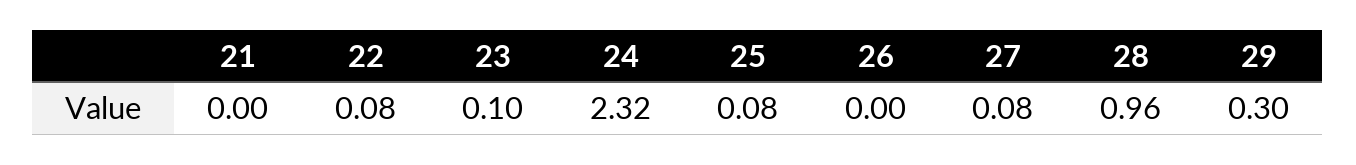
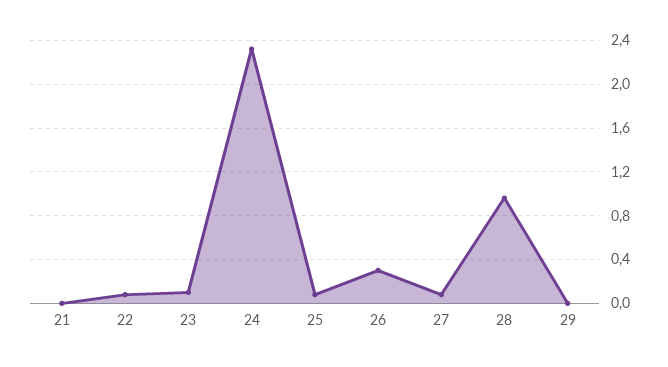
26: 0 -> 0.3
29: 0.3 -> 0

